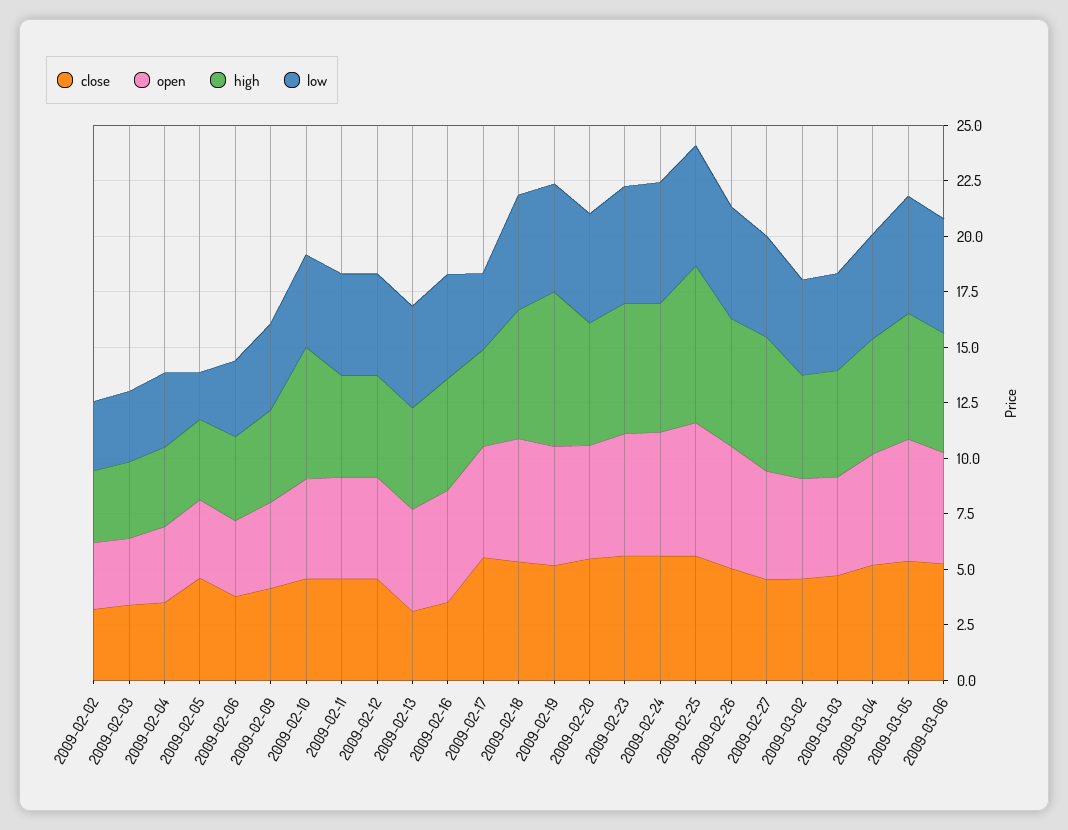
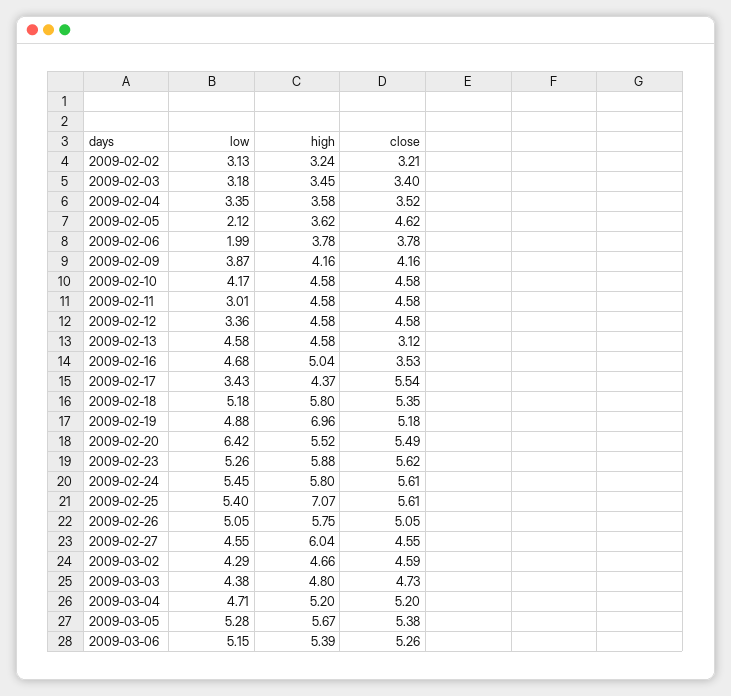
open, 2009-02-02: 3 -> none
open, 2009-02-03: 3 -> none
open, 2009-02-04: 3.5 -> none
open, 2009-02-05: 3.5 -> none
open, 2009-02-06: 3.5 -> none
low, 2009-02-06: 3.5 -> 1.99
open, 2009-02-09: 4 -> none
open, 2009-02-10: 4.5 -> none
high, 2009-02-10: 6 -> 4.58
open, 2009-02-11: 4.5 -> none
low, 2009-02-11: 4.5 -> 3.01
open, 2009-02-12: 4.5 -> none
low, 2009-02-12: 4.5 -> 3.36
open, 2009-02-13: 4.5 -> none
open, 2009-02-16: 5 -> none
open, 2009-02-17: 5 -> none
open, 2009-02-18: 5.5 -> none
open, 2009-02-19: 5.5 -> none
open, 2009-02-20: 5 -> none
low, 2009-02-20: 5 -> 6.42
open, 2009-02-23: 5.5 -> none
open, 2009-02-24: 5.5 -> none
open, 2009-02-25: 6 -> none
open, 2009-02-26: 5.5 -> none
open, 2009-02-27: 5 -> none
open, 2009-03-02: 4.5 -> none
open, 2009-03-03: 4.5 -> none
open, 2009-03-04: 5 -> none
open, 2009-03-05: 5.5 -> none
open, 2009-03-06: 5 -> none

